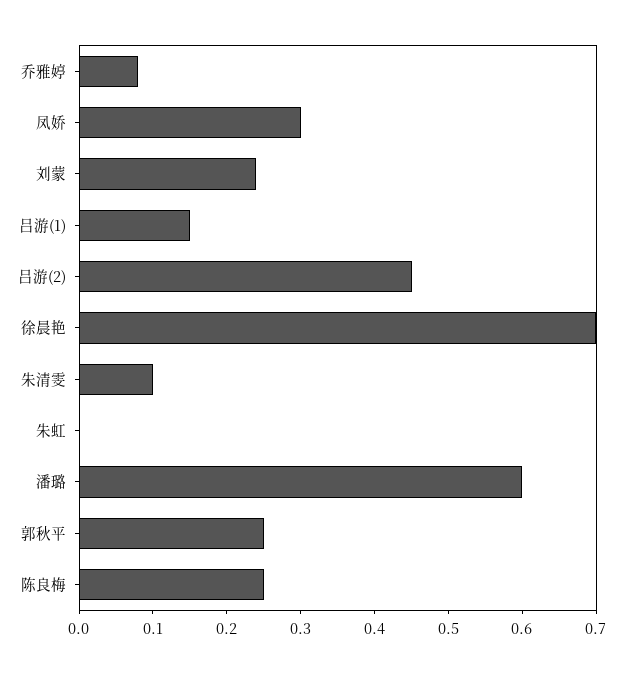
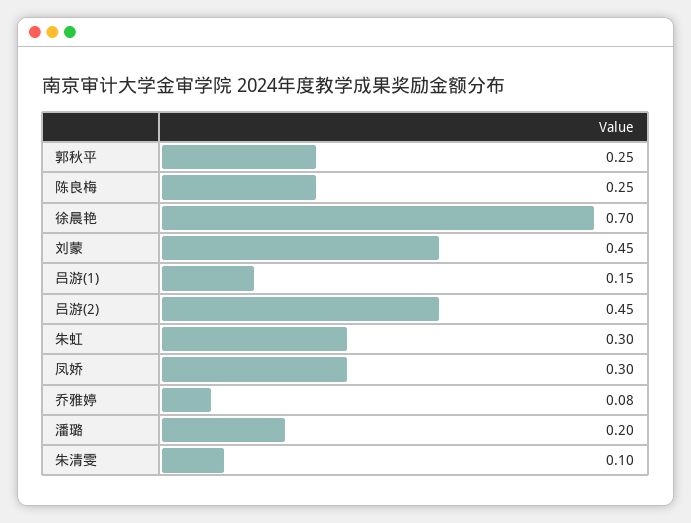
刘蒙: 0.25 -> 0.45
朱虹: 0 -> 0.3
潘璐: 0.6 -> 0.2

